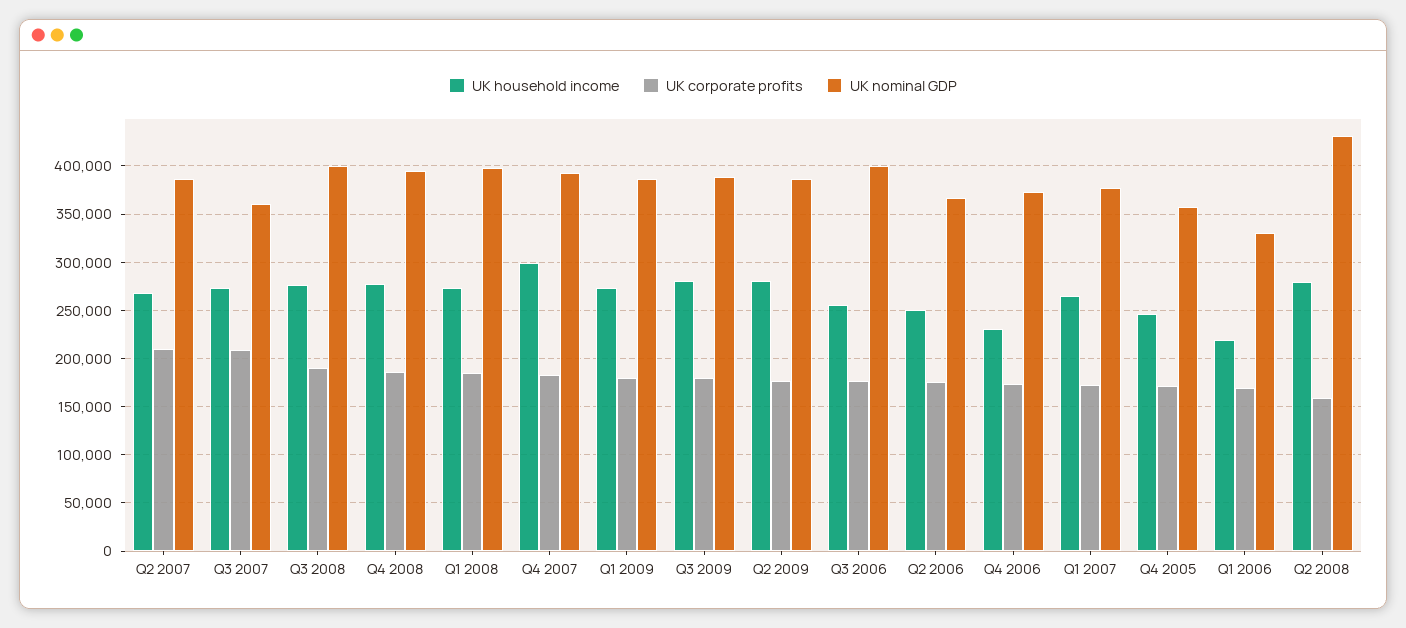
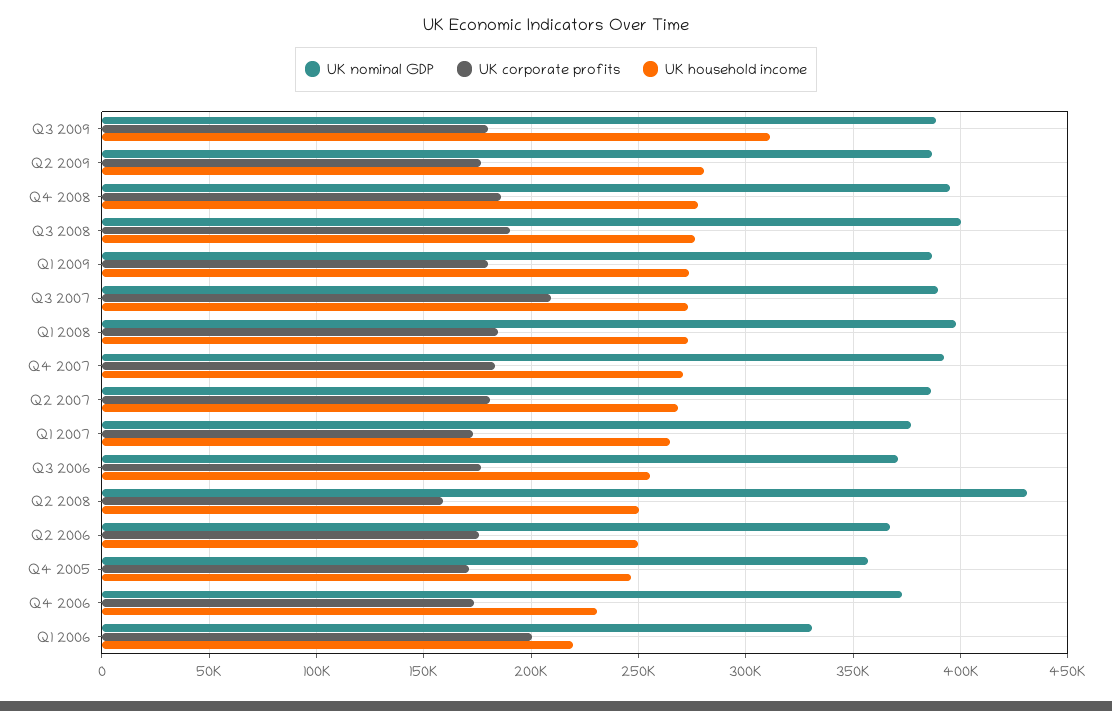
UK corporate profits, Q2 2007: 210000 -> 180000
UK nominal GDP, Q3 2007: 360000 -> 390000
UK household income, Q4 2007: 300000 -> 270000
UK household income, Q3 2009: 280000 -> 310000
UK nominal GDP, Q3 2006: 400000 -> 370000
UK corporate profits, Q1 2006: 170000 -> 200000
UK household income, Q2 2008: 280000 -> 250000

